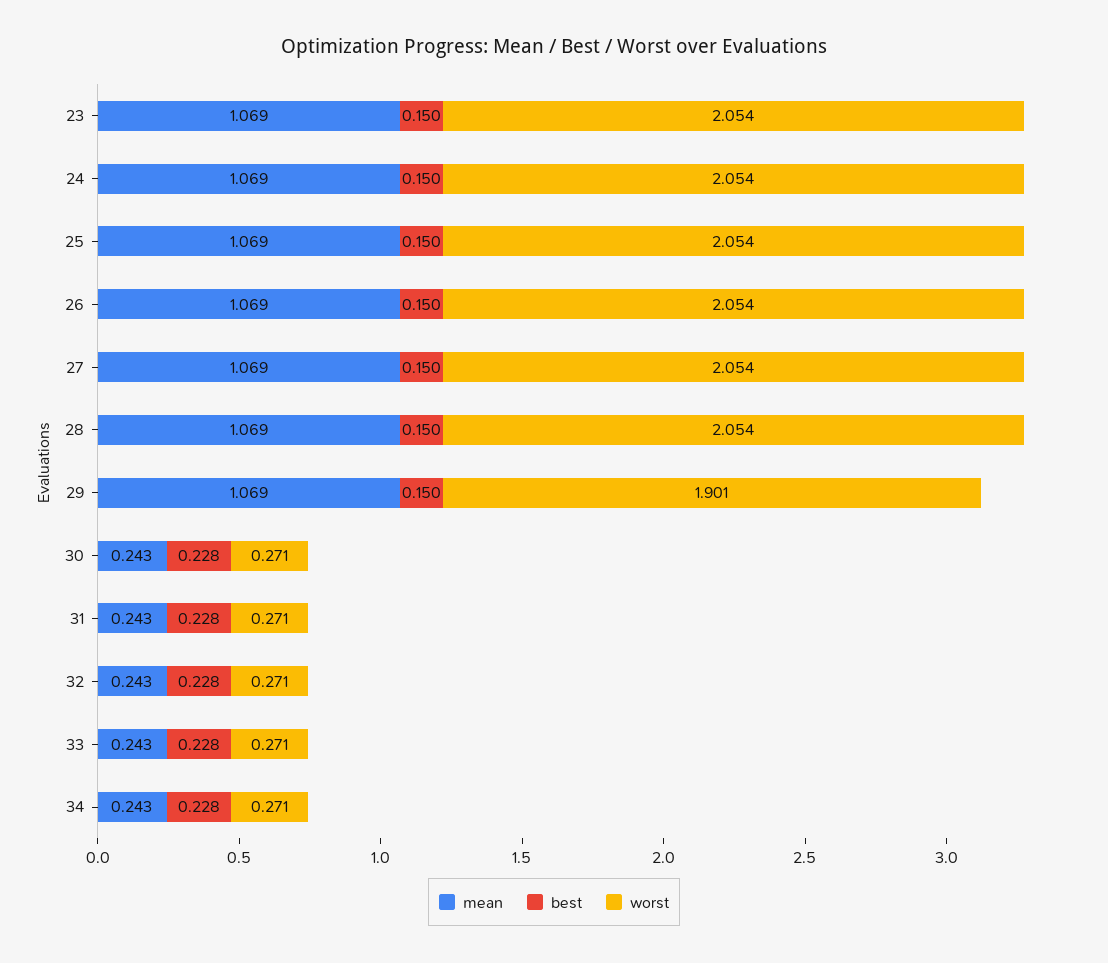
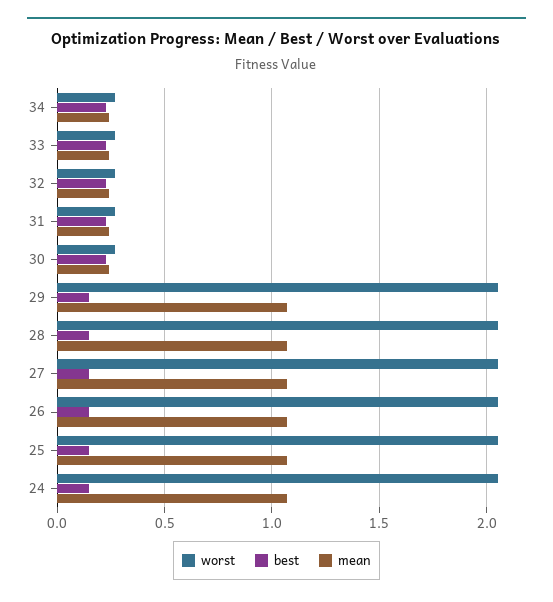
mean, 23: 1.069 -> none
best, 23: 0.15 -> none
worst, 23: 2.054 -> none
worst, 29: 1.901 -> 2.05

